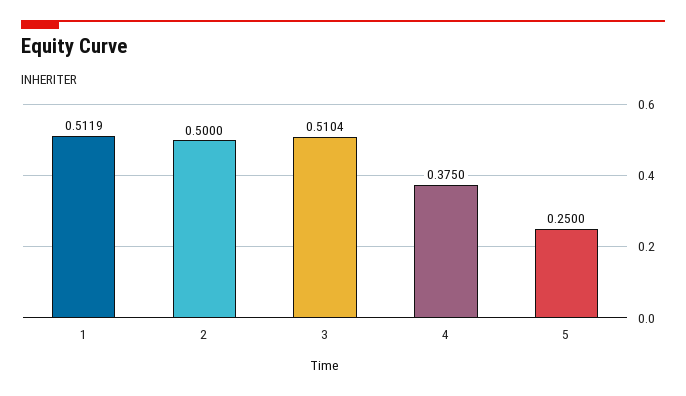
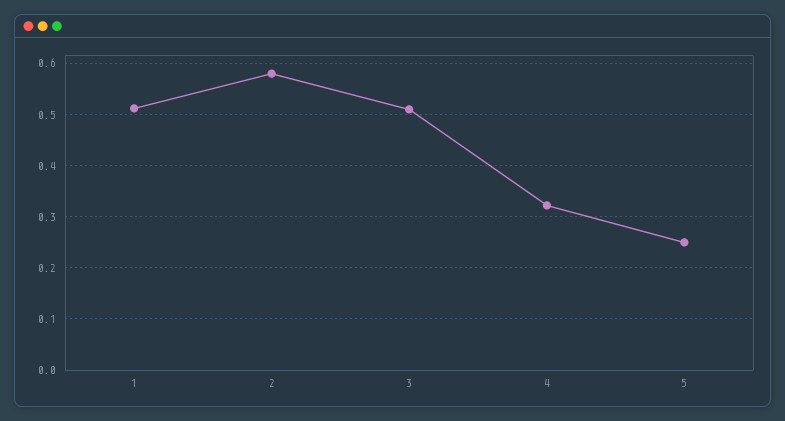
2: 0.5 -> 0.58
4: 0.375 -> 0.32

